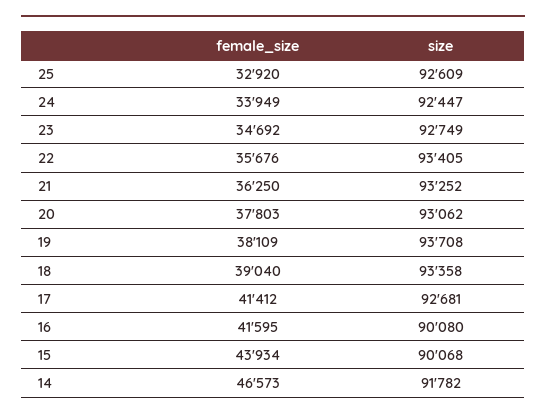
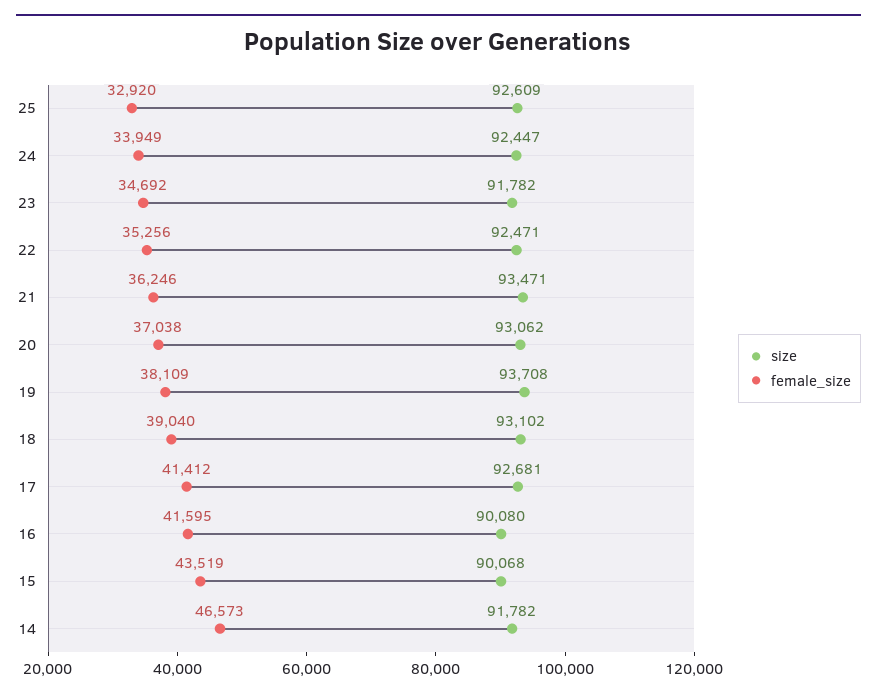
size, 23: 92749 -> 91782
female_size, 22: 35676 -> 35256
size, 22: 93405 -> 92471
female_size, 21: 36250 -> 36246
size, 21: 93252 -> 93471
female_size, 20: 37803 -> 37038
size, 18: 93358 -> 93102
female_size, 15: 43934 -> 43519

